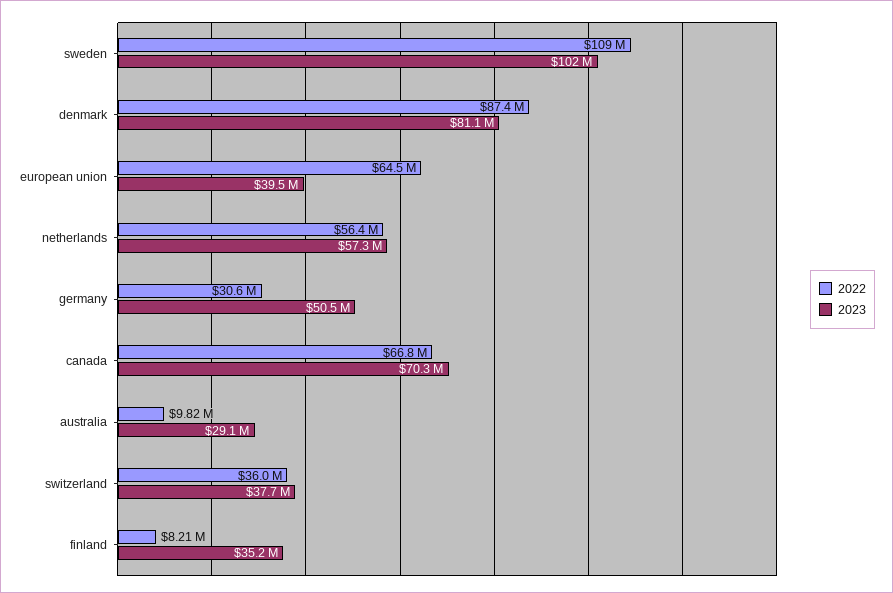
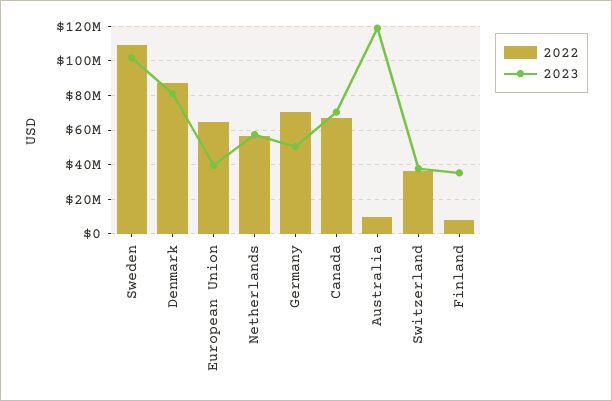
2022, germany: 30600000 -> 70000000
2023, australia: 29100000 -> 120000000

